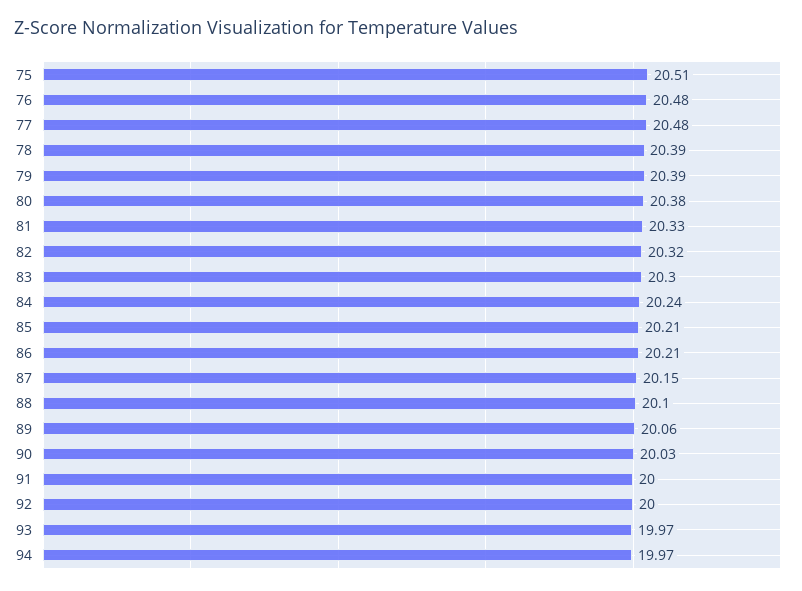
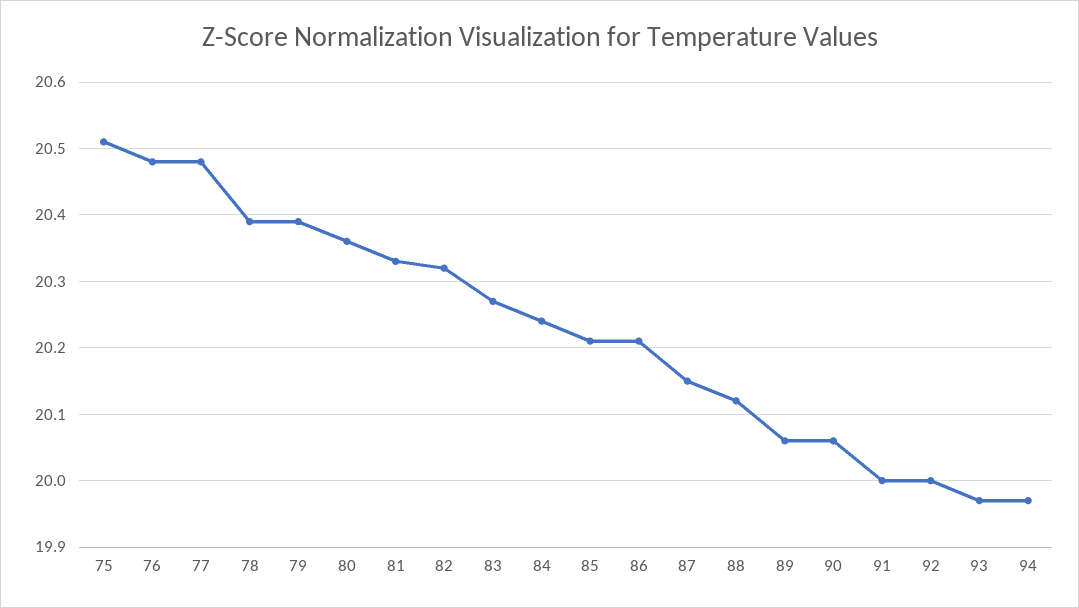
80: 20.38 -> 20.36
83: 20.3 -> 20.27
88: 20.1 -> 20.12
90: 20.03 -> 20.06

